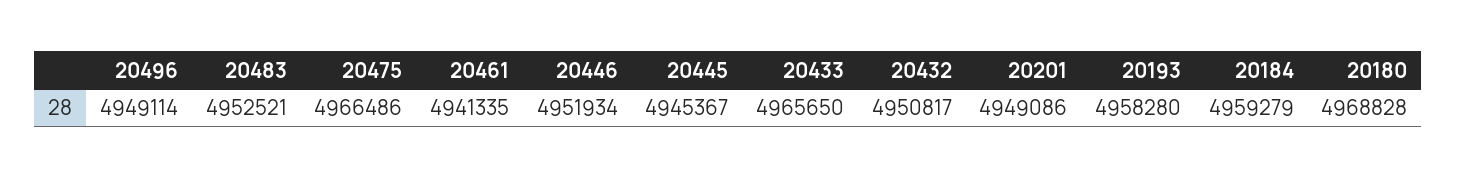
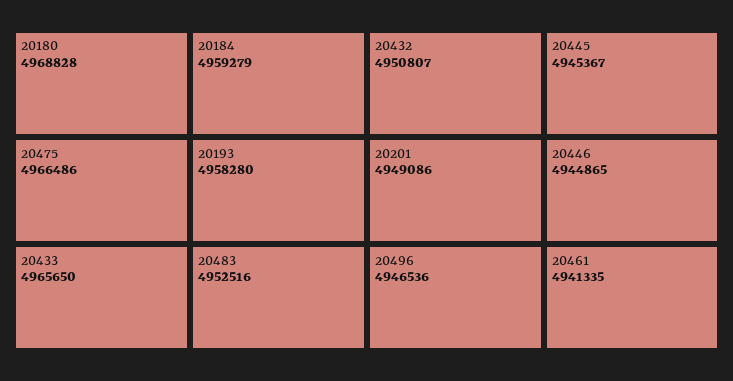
20496: 4949114 -> 4946536
20483: 4952521 -> 4952516
20446: 4951934 -> 4944865
20432: 4950817 -> 4950807

